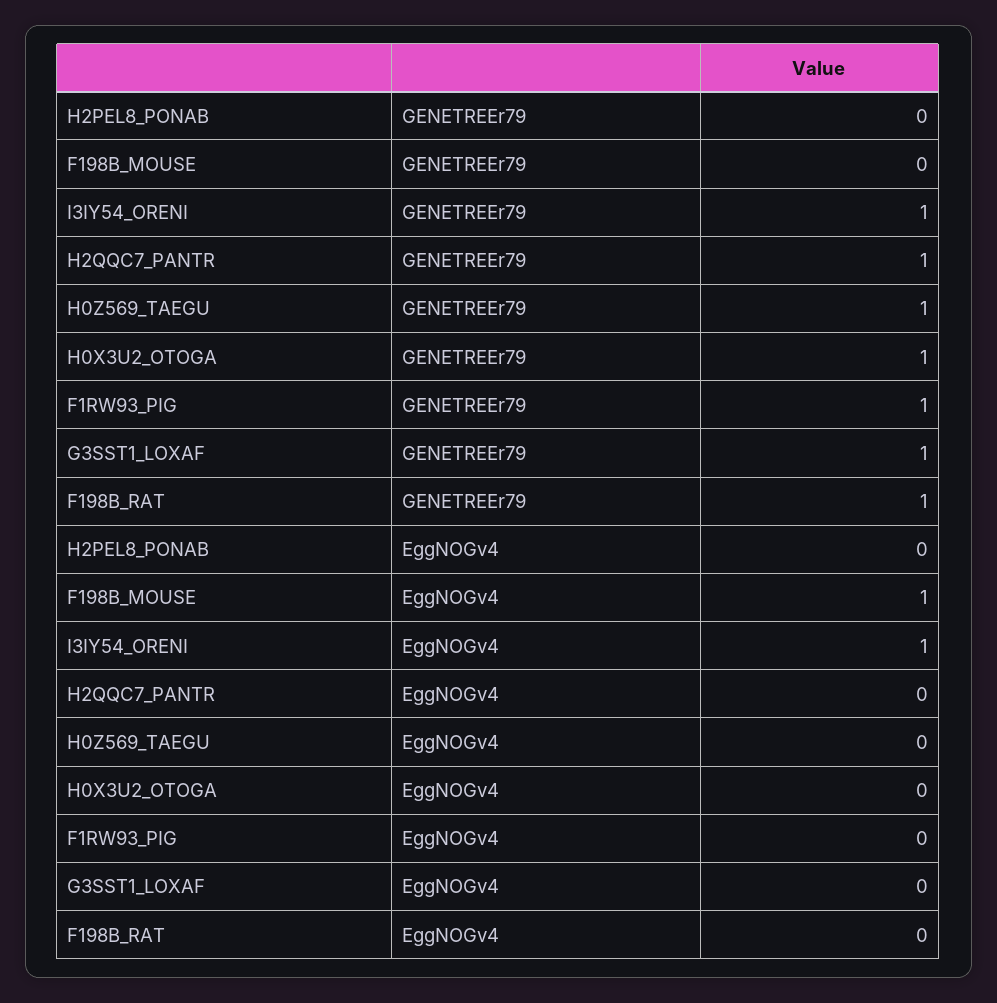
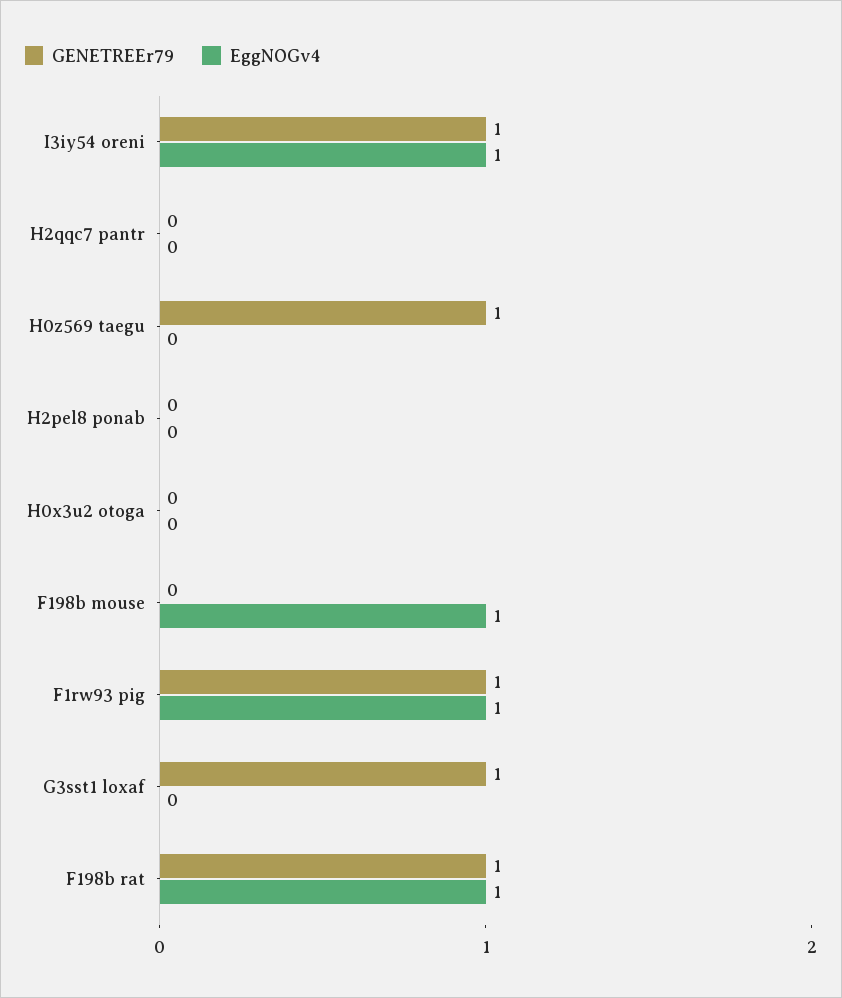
GENETREEr79, H2QQC7_PANTR: 1 -> 0
GENETREEr79, H0X3U2_OTOGA: 1 -> 0
EggNOGv4, F1RW93_PIG: 0 -> 1
EggNOGv4, F198B_RAT: 0 -> 1

